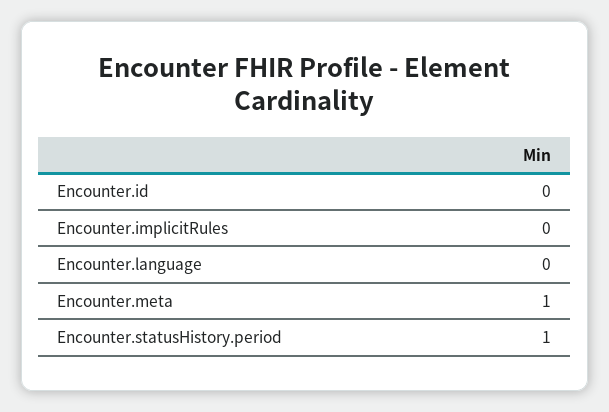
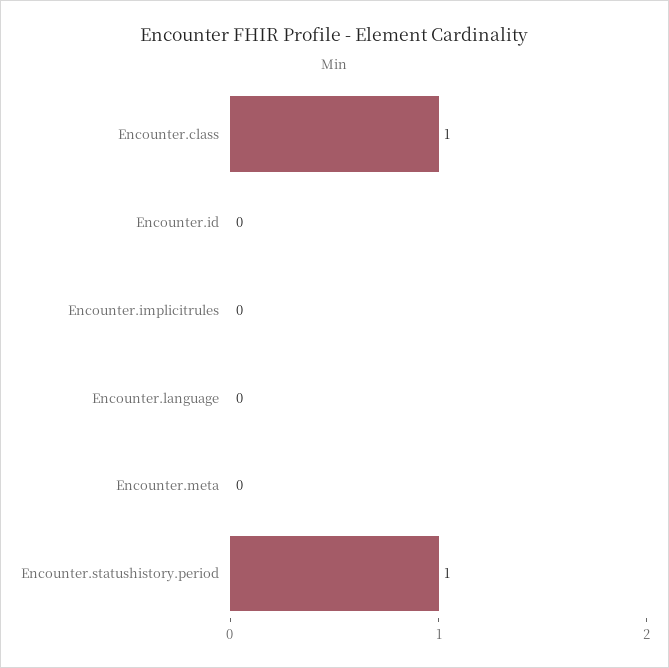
Encounter.meta: 1 -> 0
Encounter.class: none -> 1

